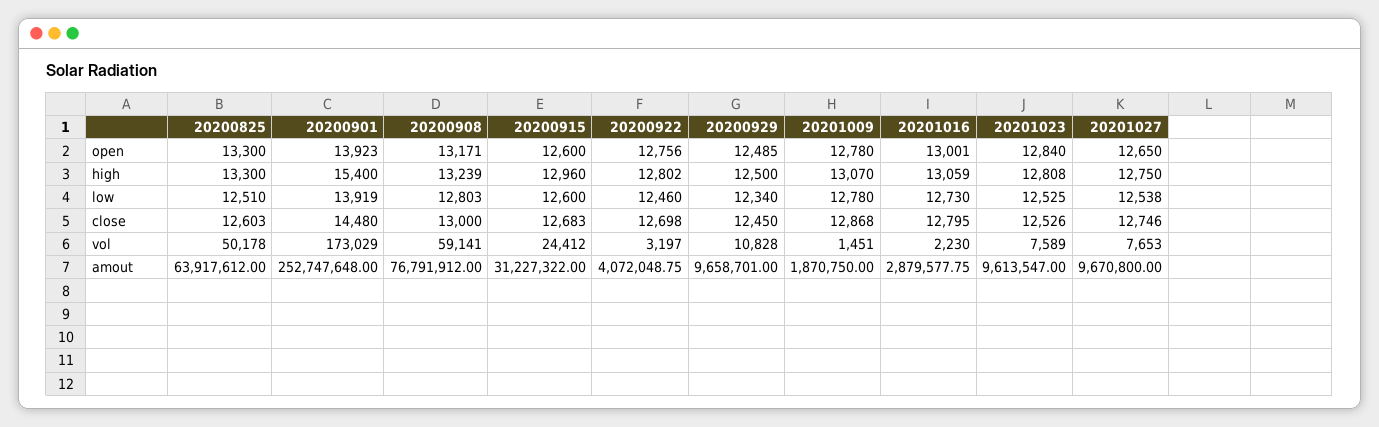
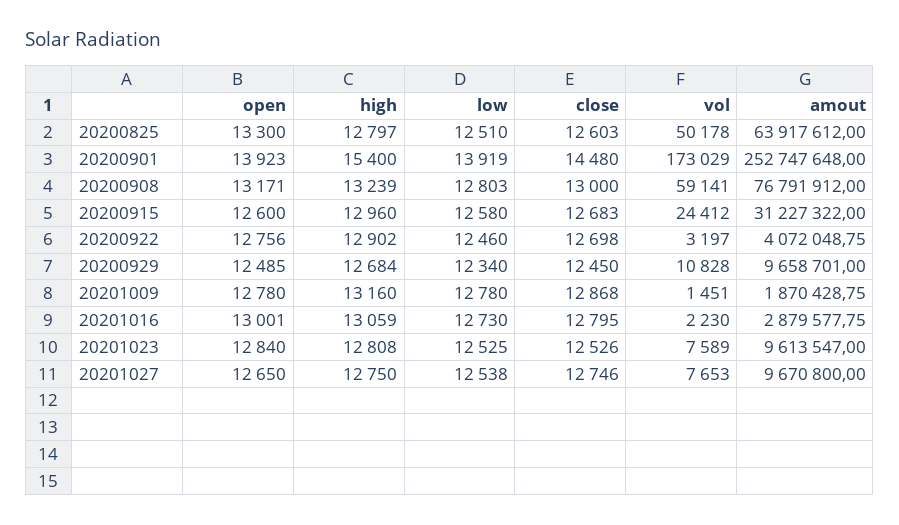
20200825, high: 13300 -> 12797
20200922, high: 12802 -> 12902
20200929, high: 12500 -> 12684
20201009, high: 13070 -> 13160
20200915, low: 12600 -> 12580
20201009, amout: 1870750 -> 1870428.75

